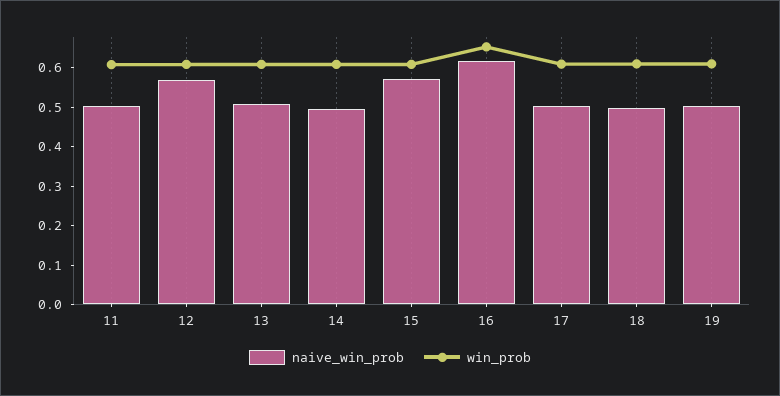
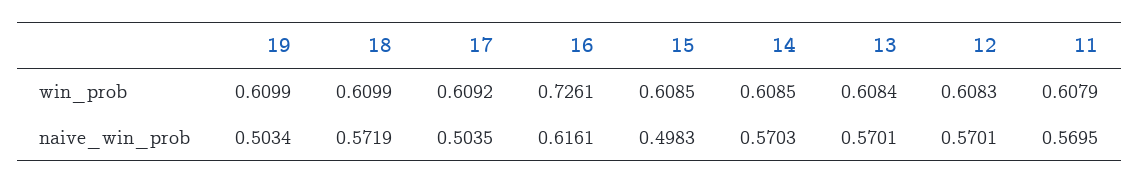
naive_win_prob, 11: 0.5 -> 0.5695
naive_win_prob, 13: 0.5 -> 0.5701
naive_win_prob, 14: 0.5 -> 0.5703
naive_win_prob, 15: 0.575 -> 0.4983
win_prob, 16: 0.65 -> 0.7261
naive_win_prob, 18: 0.5 -> 0.5719

